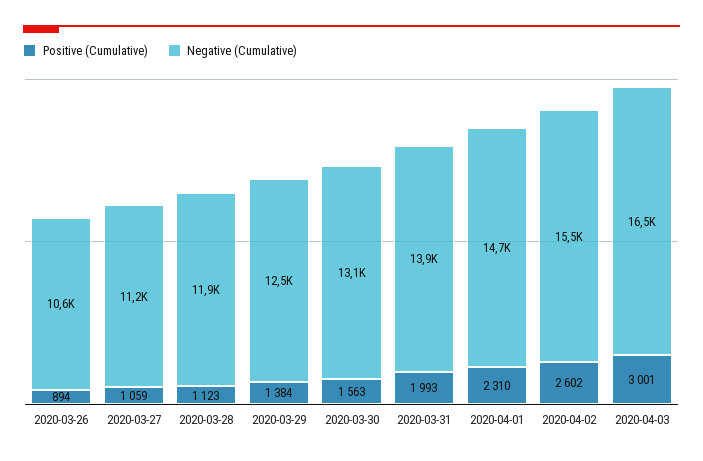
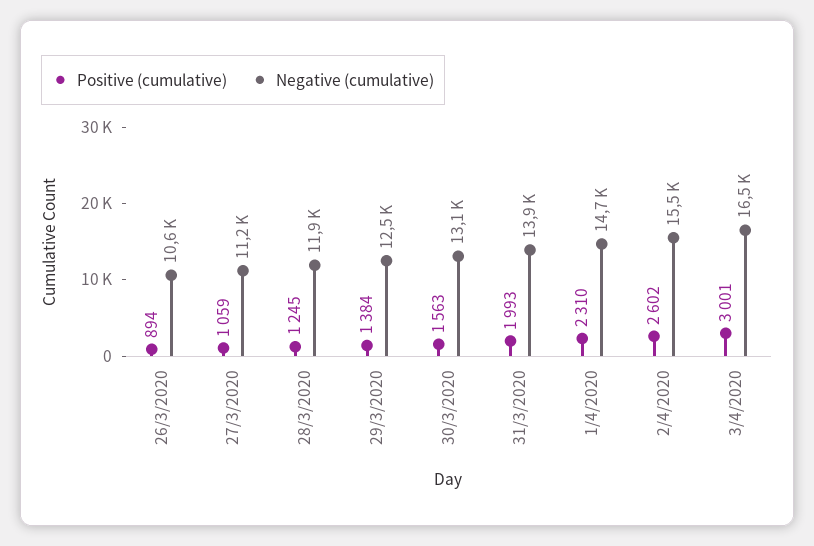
Positive (Cumulative), 2020-03-28: 1123 -> 1245

